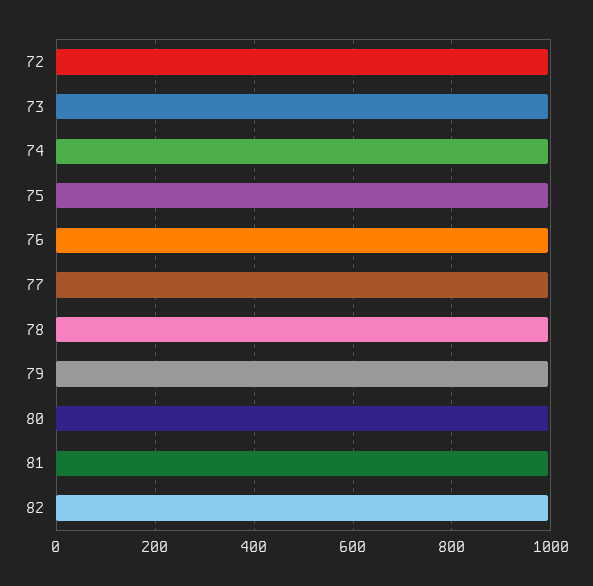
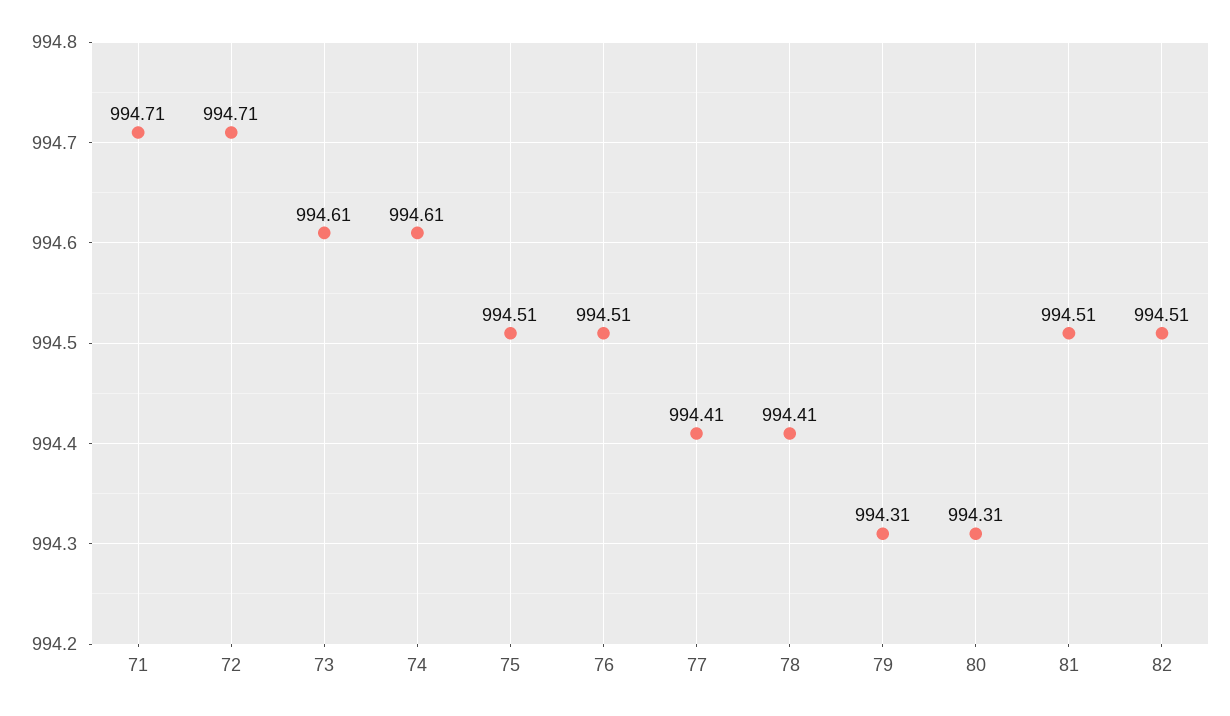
71: none -> 994.71

